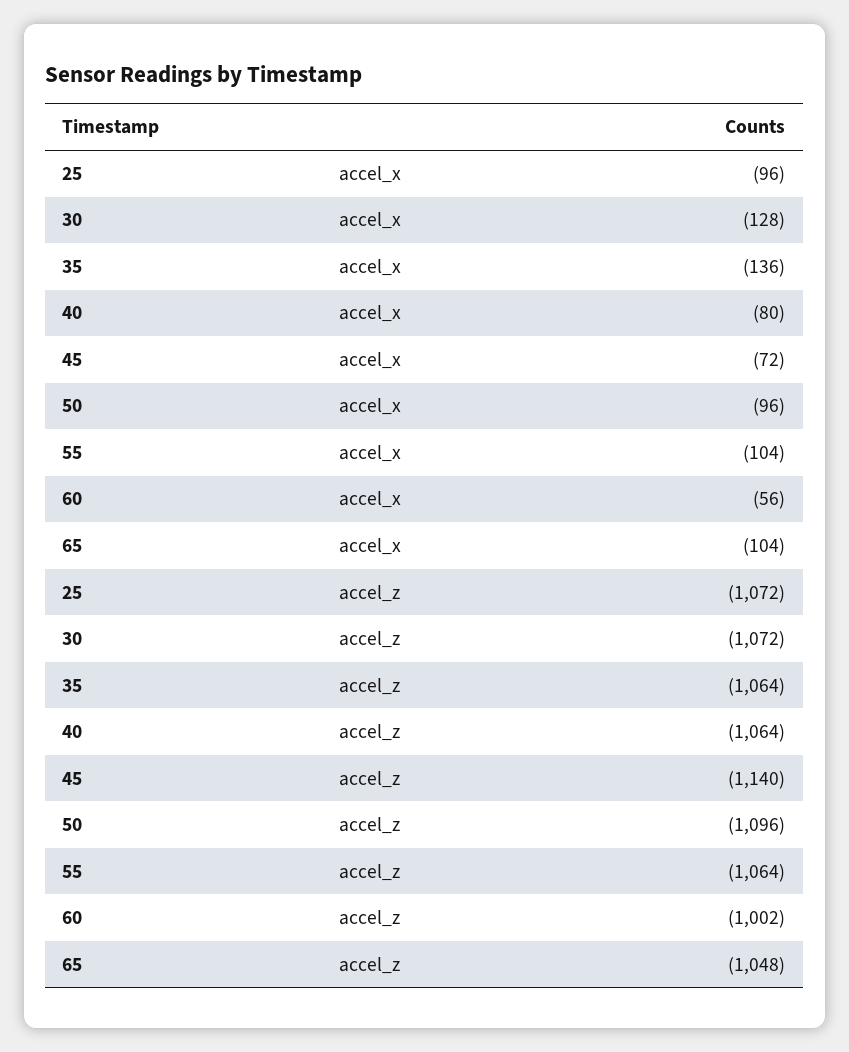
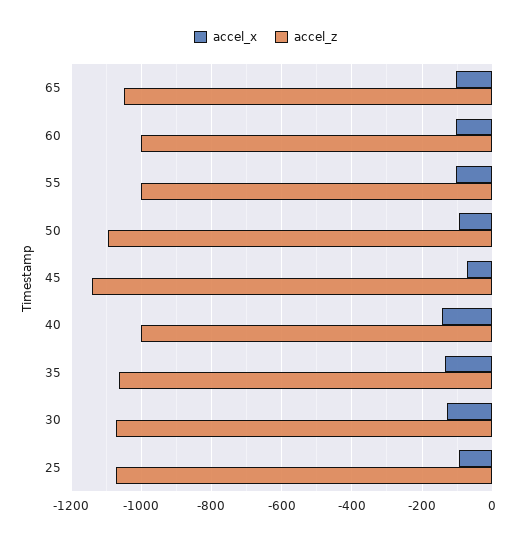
accel_x, 40: -80 -> -140
accel_x, 60: -56 -> -100
accel_z, 40: -1064 -> -1000
accel_z, 55: -1064 -> -1000

